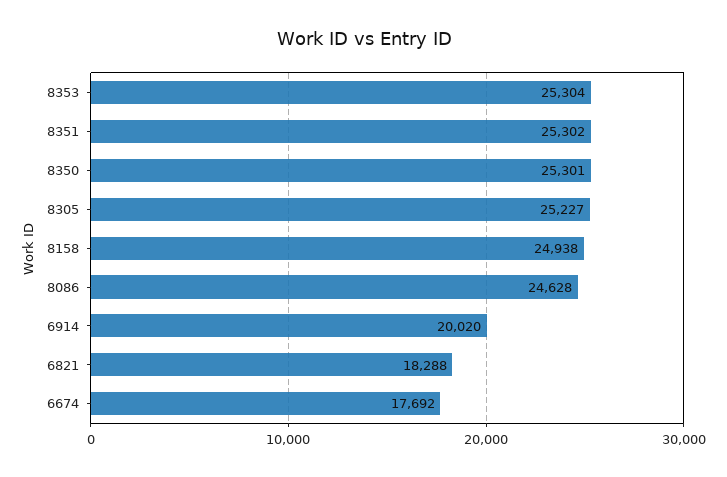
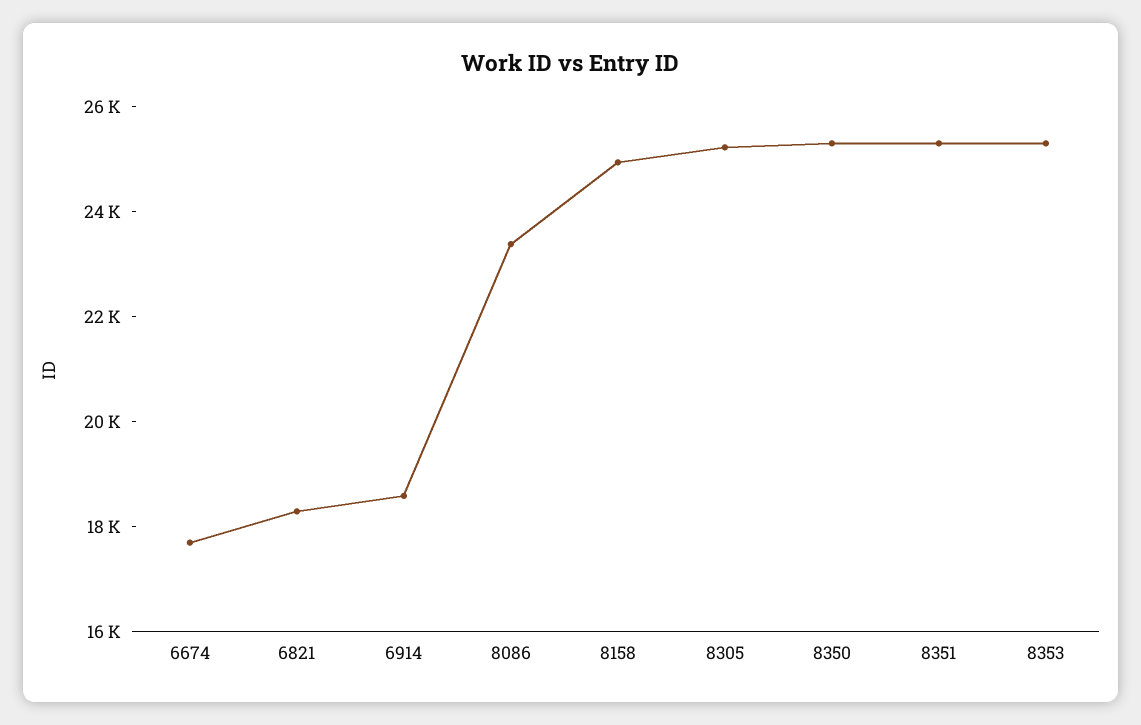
8086: 24628 -> 23500
6914: 20020 -> 18500

